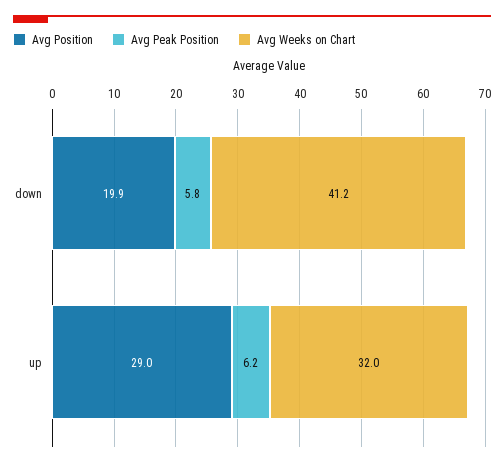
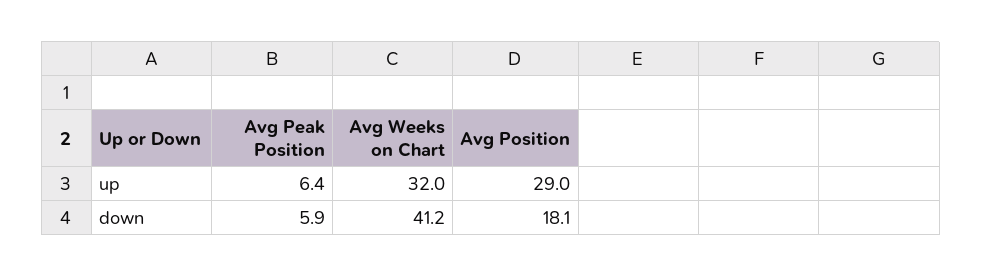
Avg Position, down: 19.9 -> 18.1
Avg Peak Position, down: 5.8 -> 5.9
Avg Peak Position, up: 6.2 -> 6.4

